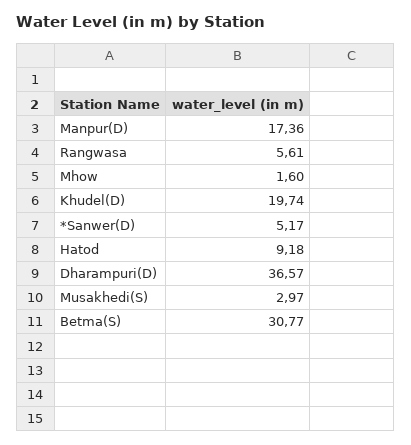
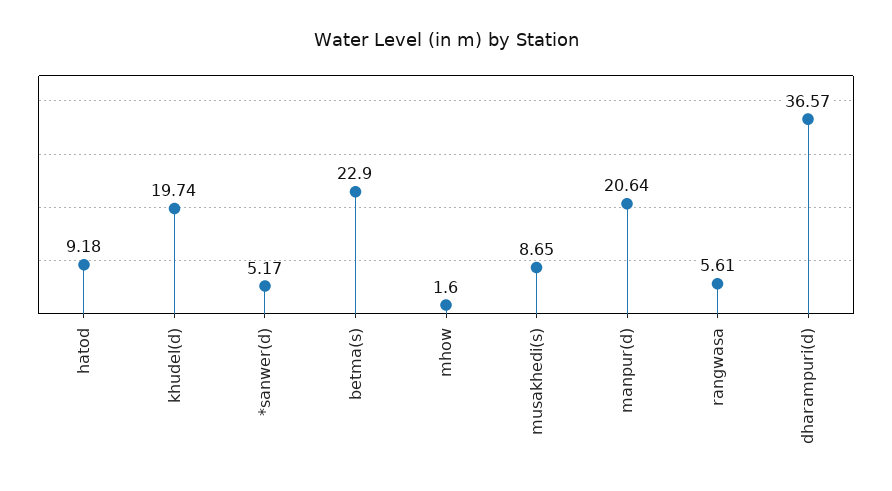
Manpur(D): 17.36 -> 20.64
Musakhedi(S): 2.97 -> 8.65
Betma(S): 30.77 -> 22.9

